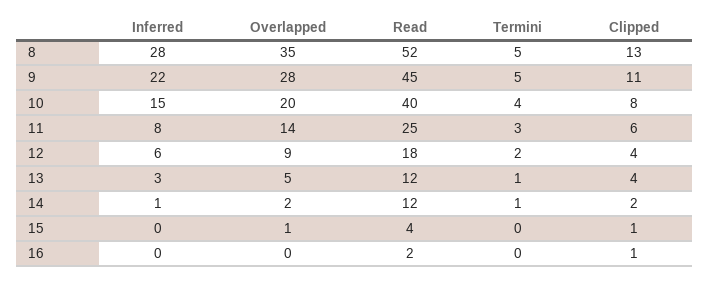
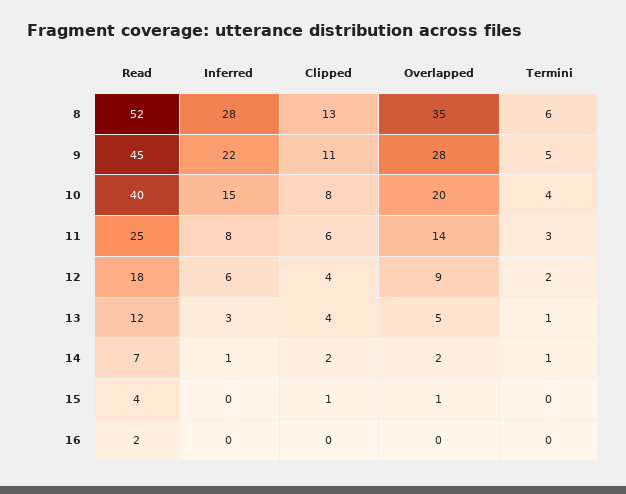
Termini, 8: 5 -> 6
Read, 14: 12 -> 7
Clipped, 16: 1 -> 0

